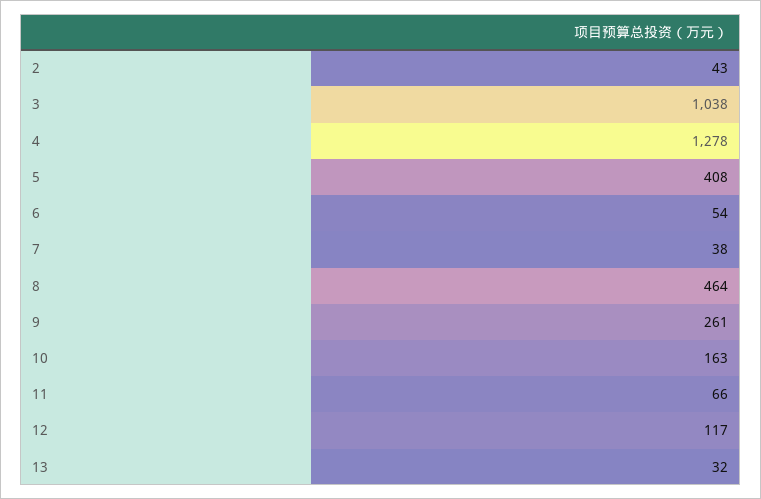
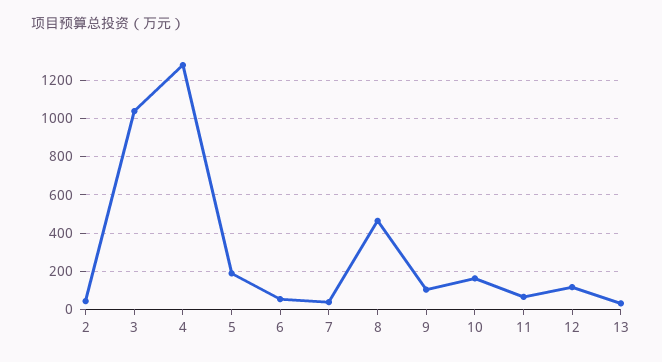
5: 408 -> 200
9: 261 -> 100

